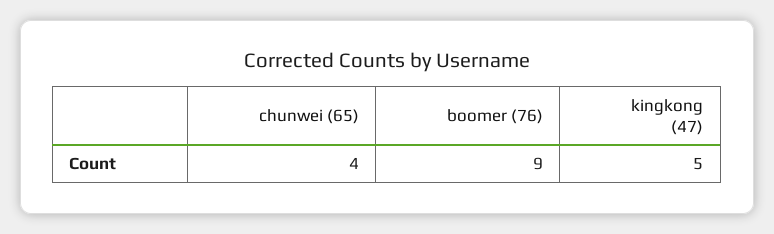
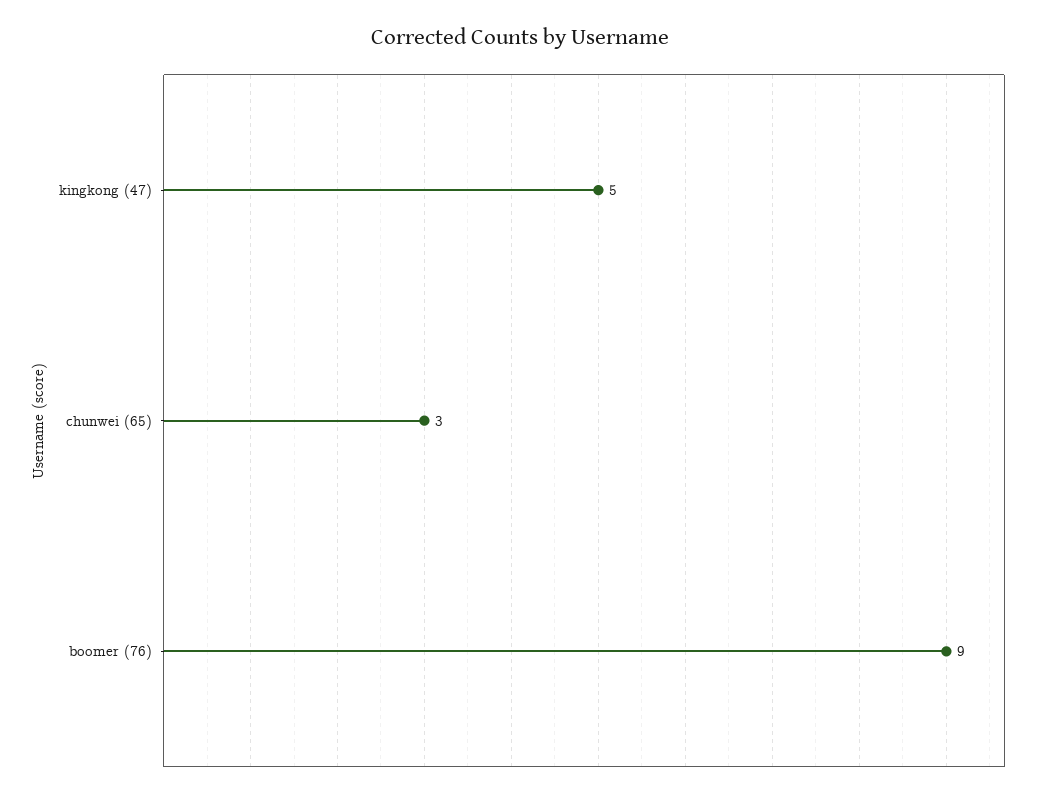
chunwei (65): 4 -> 3

